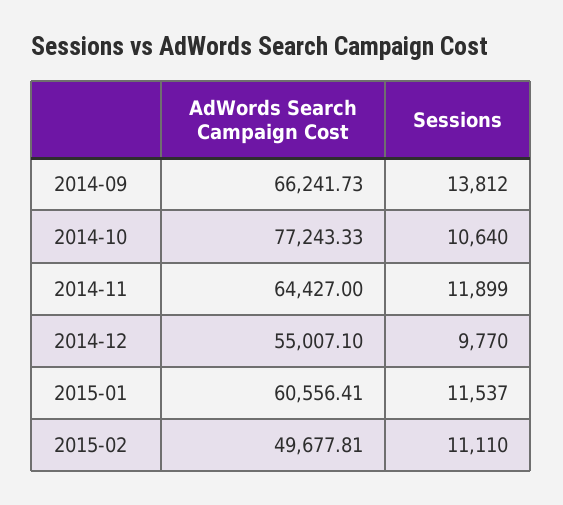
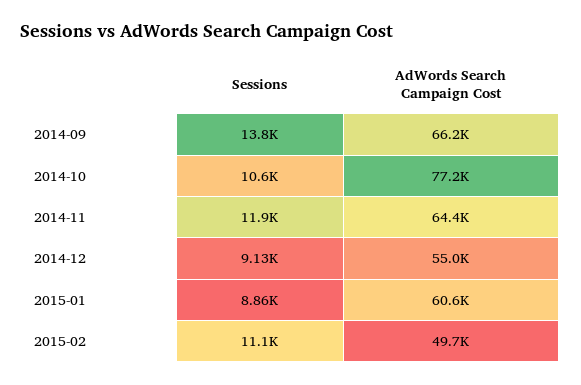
Sessions, 2014-12: 9770 -> 9130
Sessions, 2015-01: 11537 -> 8860

